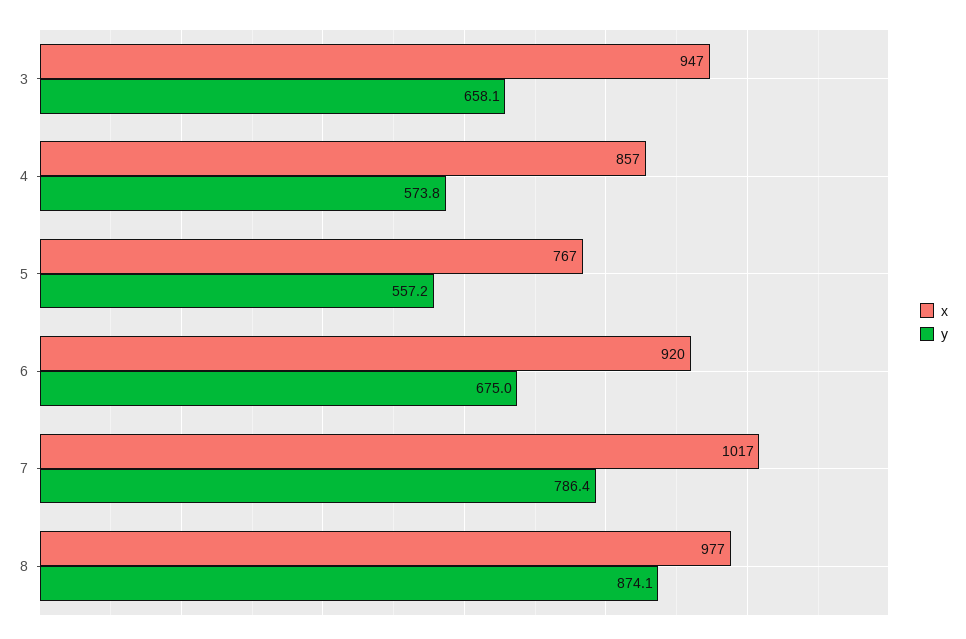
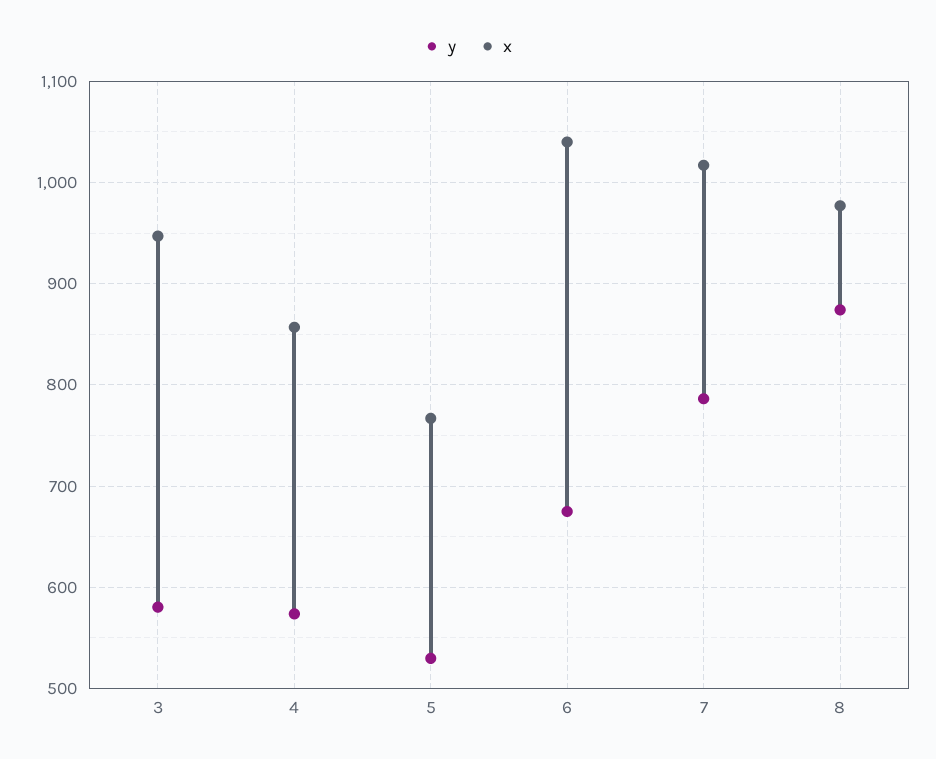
y, 3: 658.1 -> 580
y, 5: 557.2 -> 530
x, 6: 920 -> 1040

